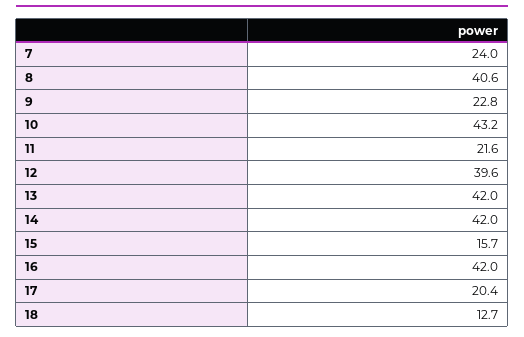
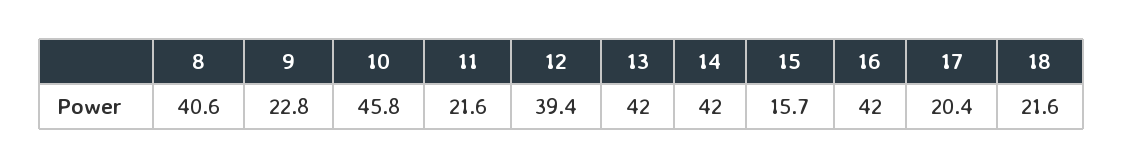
7: 24 -> none
10: 43.2 -> 45.8
12: 39.6 -> 39.4
18: 12.7 -> 21.6

